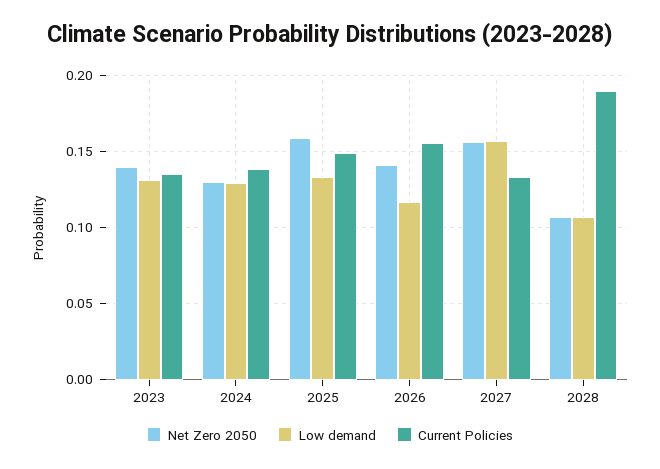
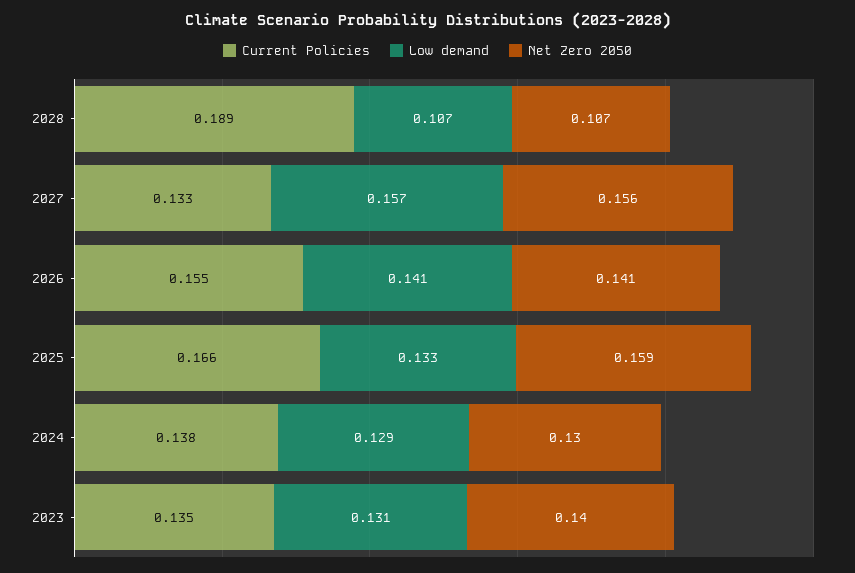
Current Policies, 2025: 0.15 -> 0.166
Low demand, 2026: 0.115 -> 0.141

